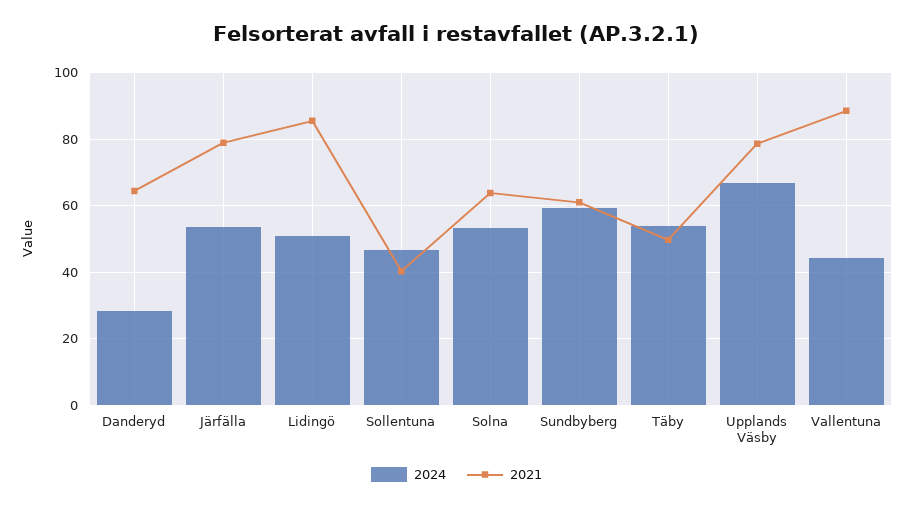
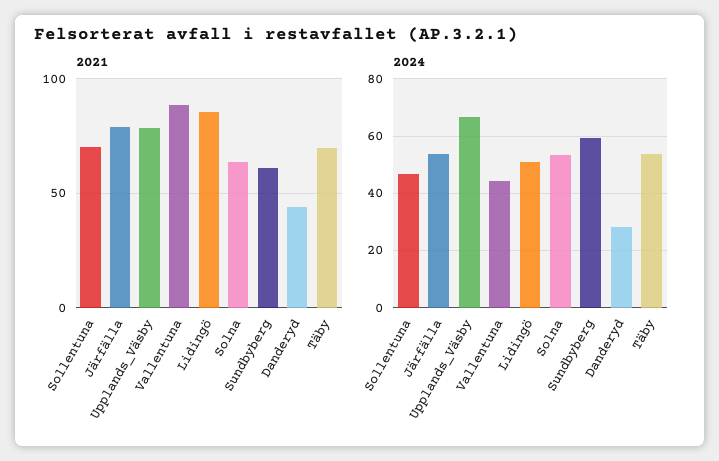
2021, Danderyd: 64 -> 45
2021, Sollentuna: 40 -> 70
2021, Täby: 50 -> 70

